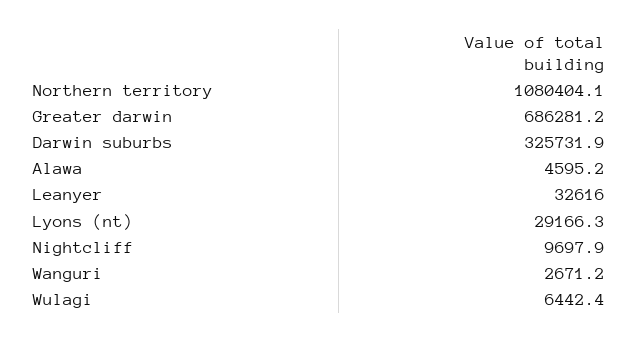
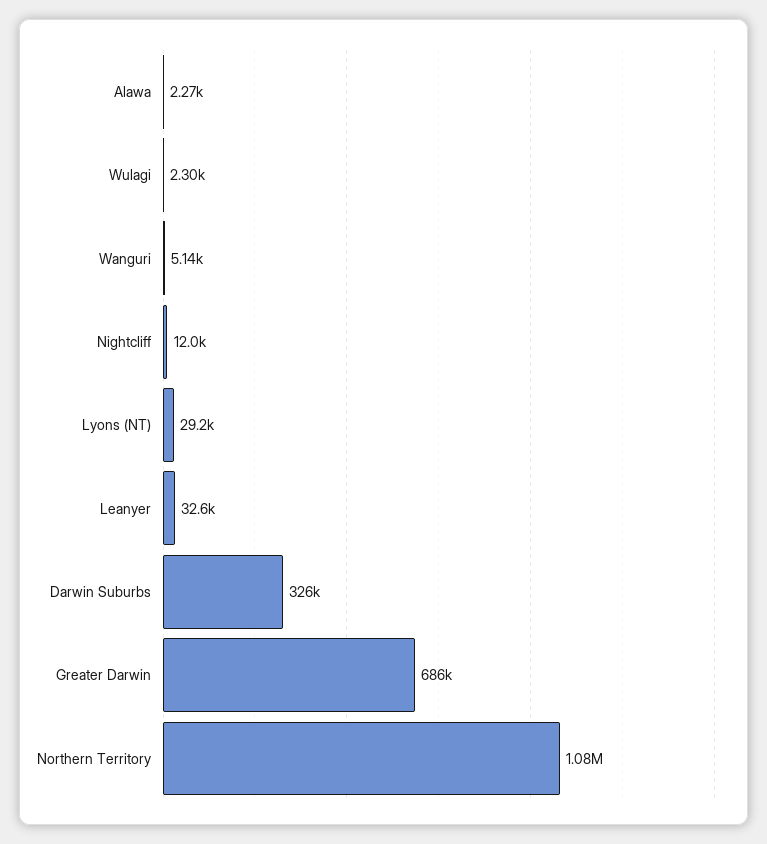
Alawa: 4595.2 -> 2270
Nightcliff: 9697.9 -> 12000
Wanguri: 2671.2 -> 5140
Wulagi: 6442.4 -> 2300

